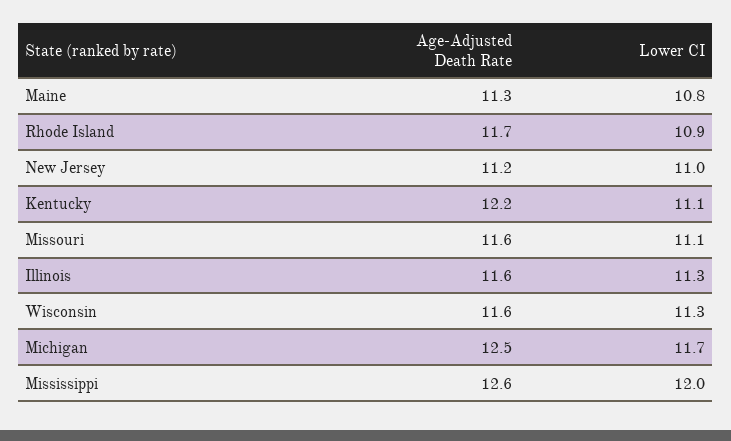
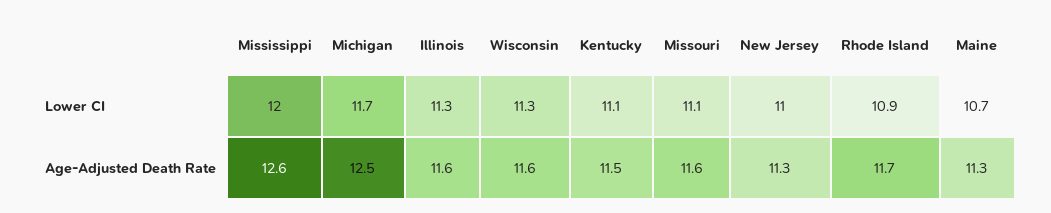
Lower CI, Maine: 10.8 -> 10.7
Age-Adjusted Death Rate, New Jersey: 11.2 -> 11.3
Age-Adjusted Death Rate, Kentucky: 12.2 -> 11.5

